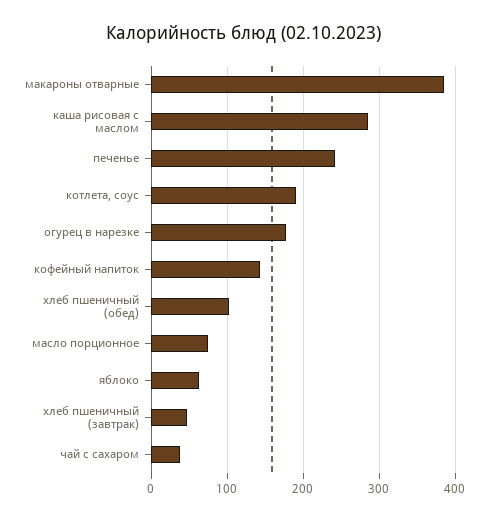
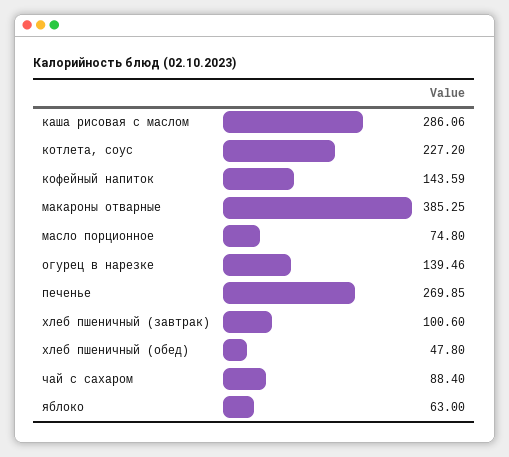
печенье: 240 -> 269.85
котлета, соус: 190 -> 227.2
огурец в нарезке: 180 -> 139.46
хлеб пшеничный (обед): 100 -> 47.8
хлеб пшеничный (завтрак): 50 -> 100.6
чай с сахаром: 40 -> 88.4

